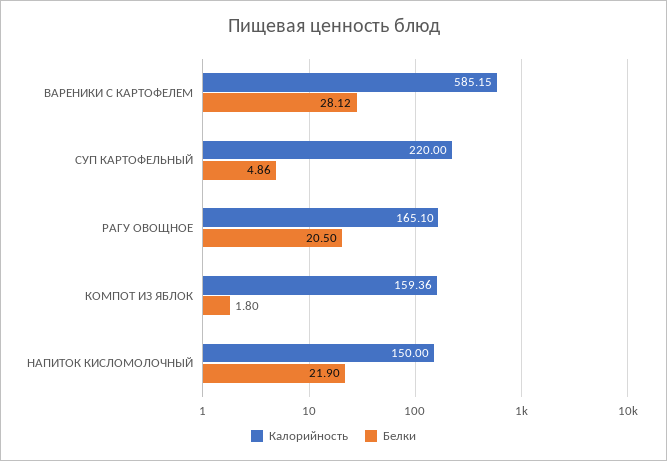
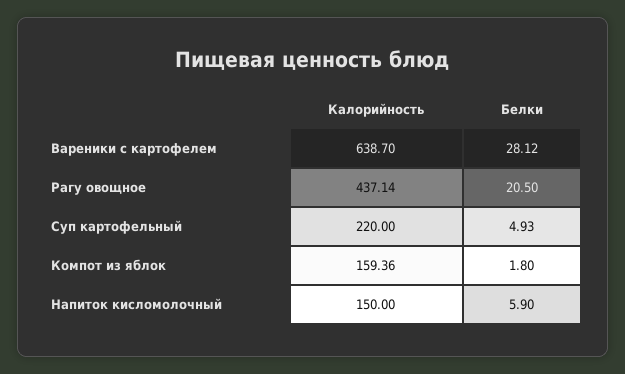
Калорийность, ВАРЕНИКИ С КАРТОФЕЛЕМ: 585.15 -> 638.7
Белки, СУП КАРТОФЕЛЬНЫЙ: 4.86 -> 4.93
Калорийность, РАГУ ОВОЩНОЕ: 165.1 -> 437.14
Белки, НАПИТОК КИСЛОМОЛОЧНЫЙ: 21.9 -> 5.9

